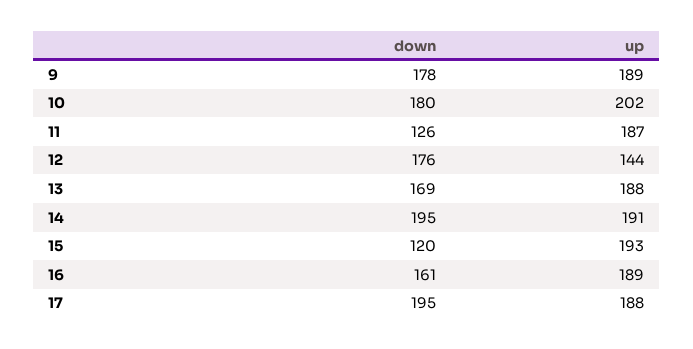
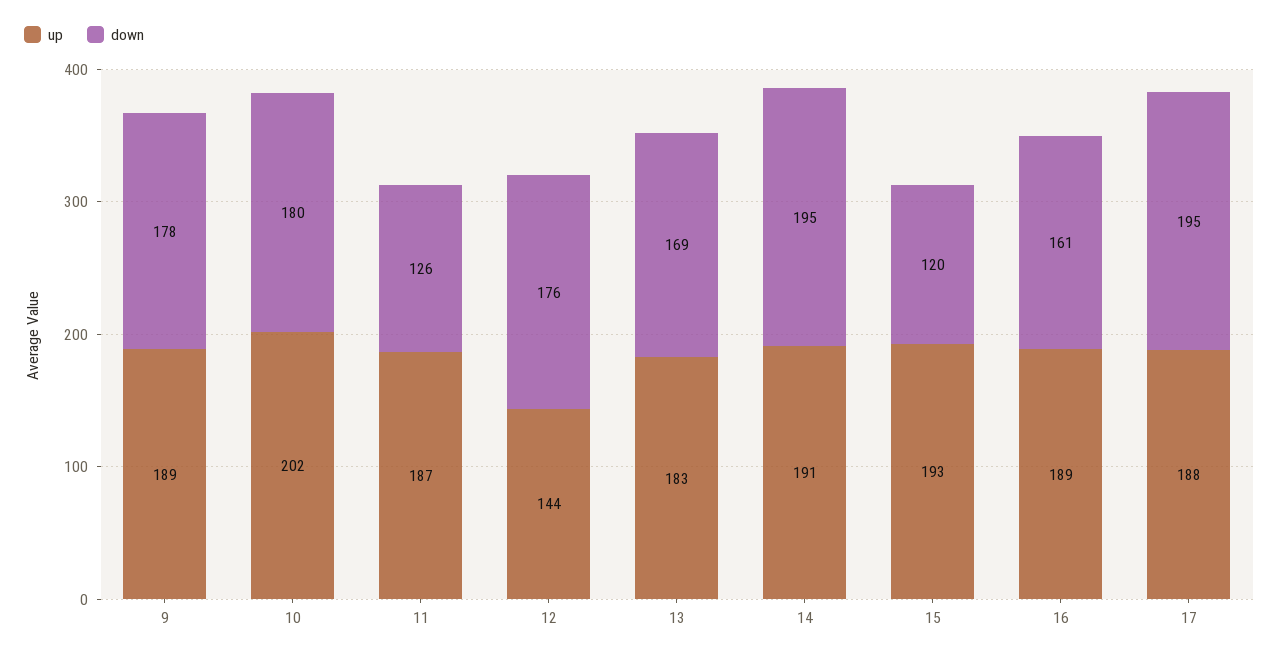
up, 13: 188 -> 183

